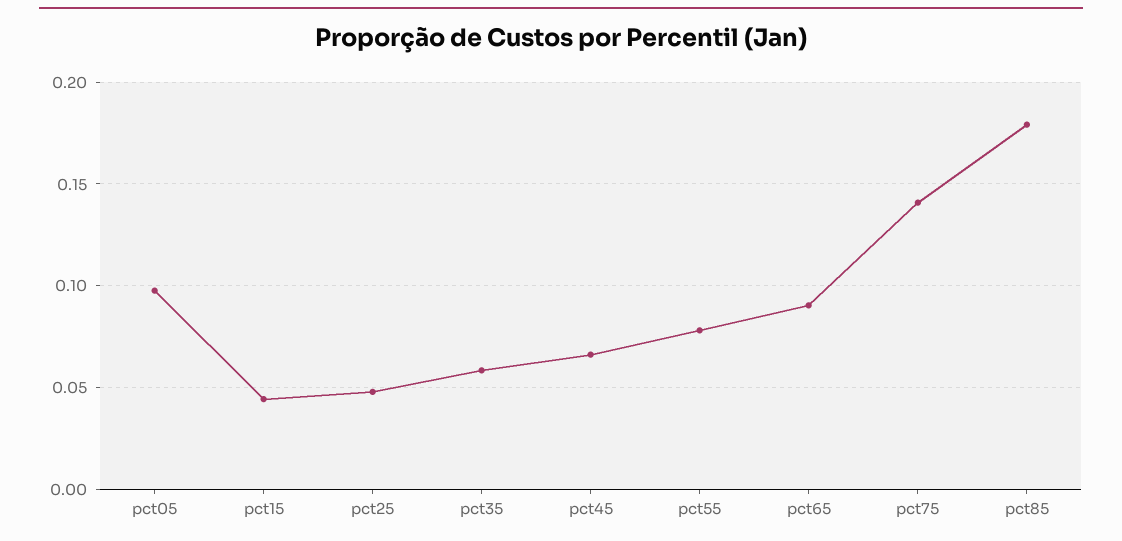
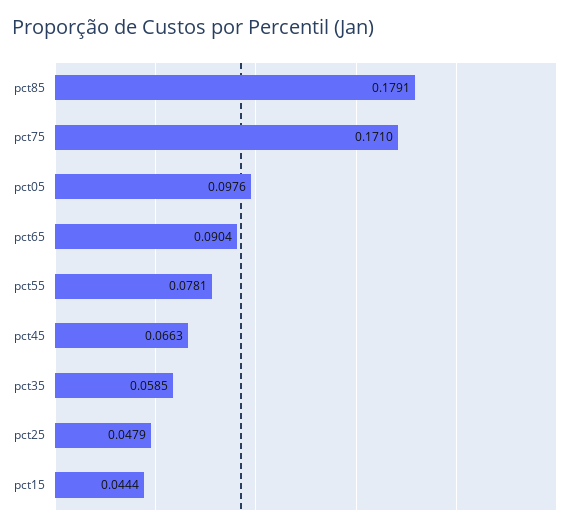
pct75: 0.14 -> 0.171

